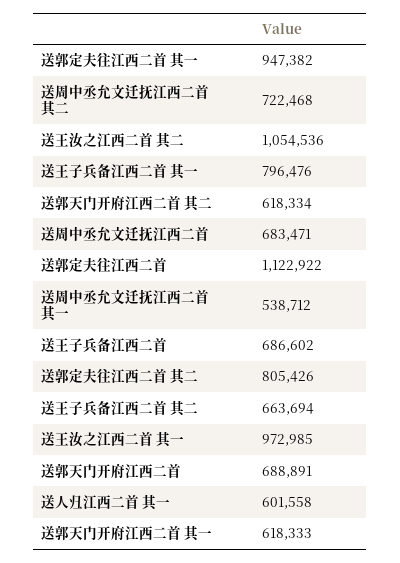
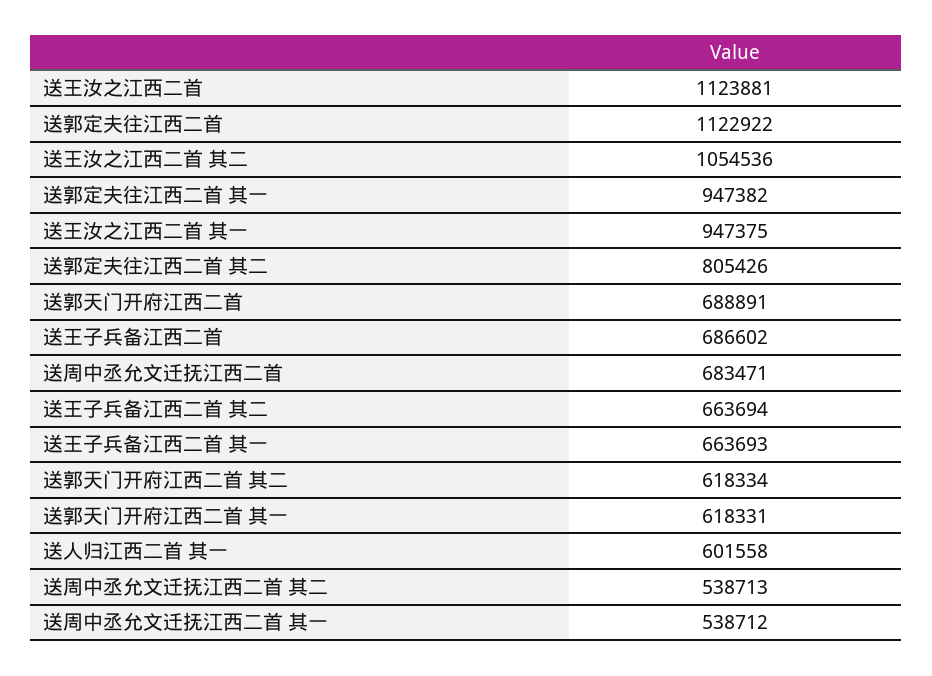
送周中丞允文迁抚江西二首 其二: 722468 -> 538713
送王子兵备江西二首 其一: 796476 -> 663693
送王汝之江西二首 其一: 972985 -> 947375
送郭天门开府江西二首 其一: 618333 -> 618331
送王汝之江西二首: none -> 1123881

